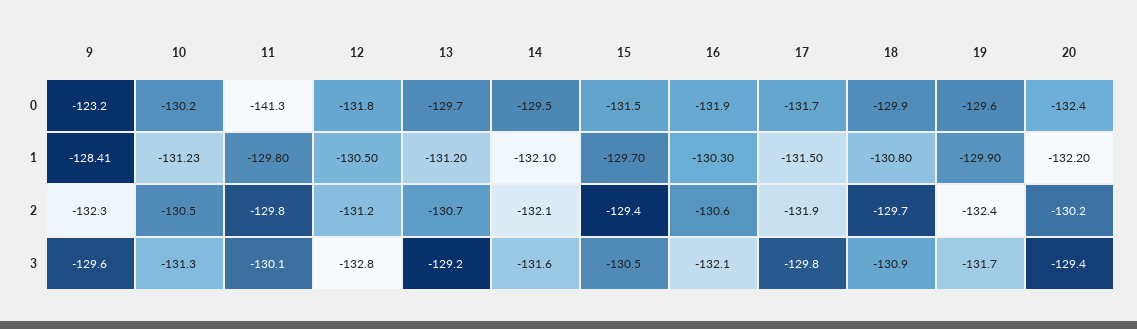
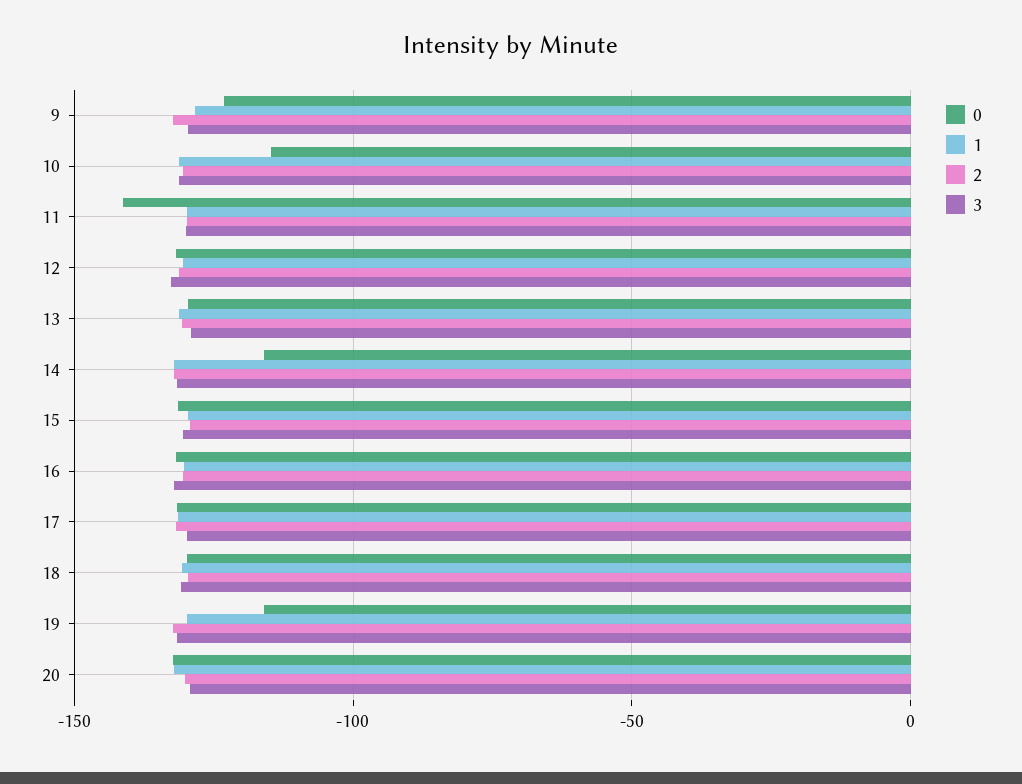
0, 10: -130.2 -> -115
0, 14: -129.5 -> -115
0, 19: -129.6 -> -115

